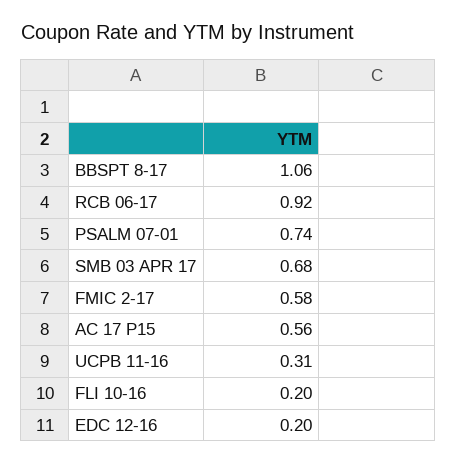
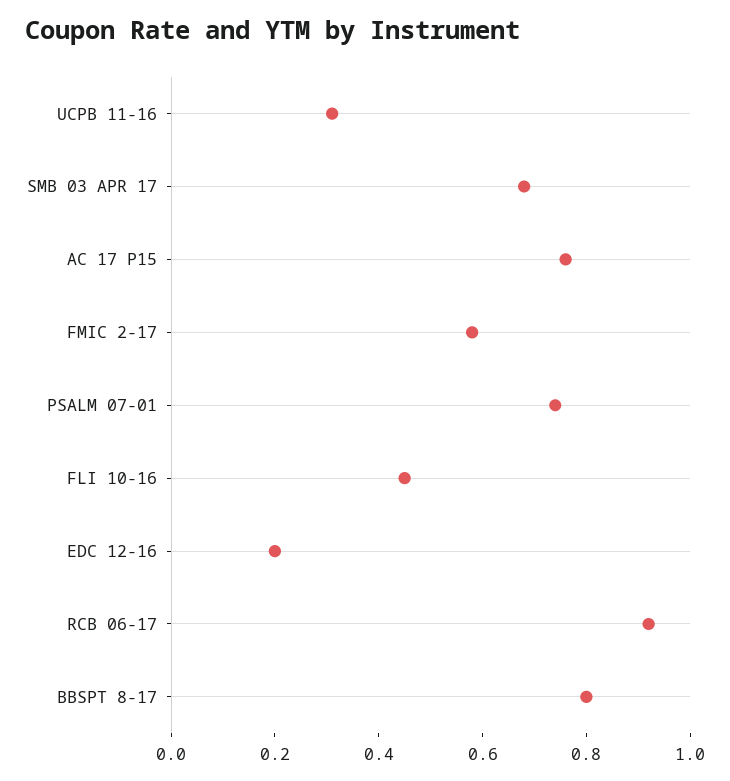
BBSPT 8-17: 1.06 -> 0.8
AC 17 P15: 0.56 -> 0.75
FLI 10-16: 0.2 -> 0.45

